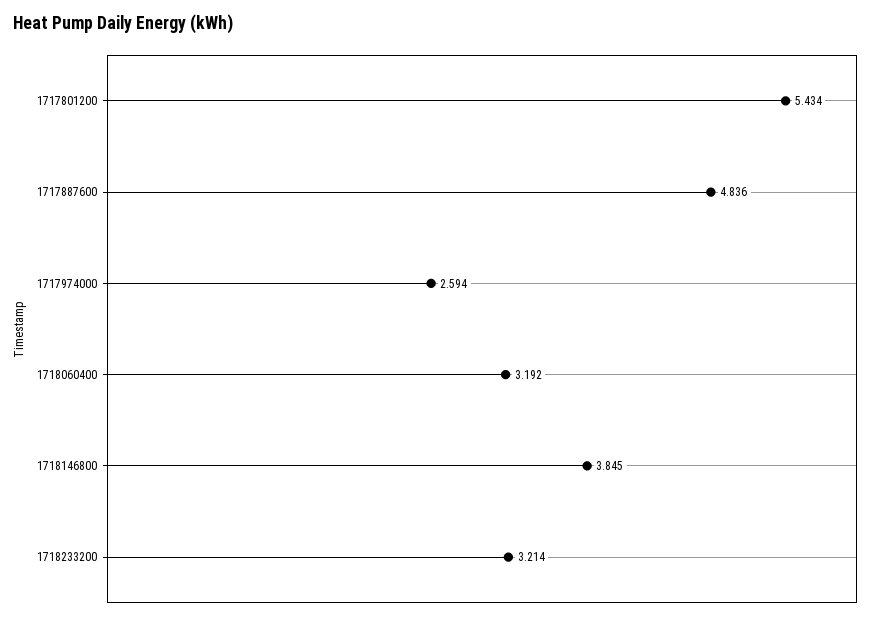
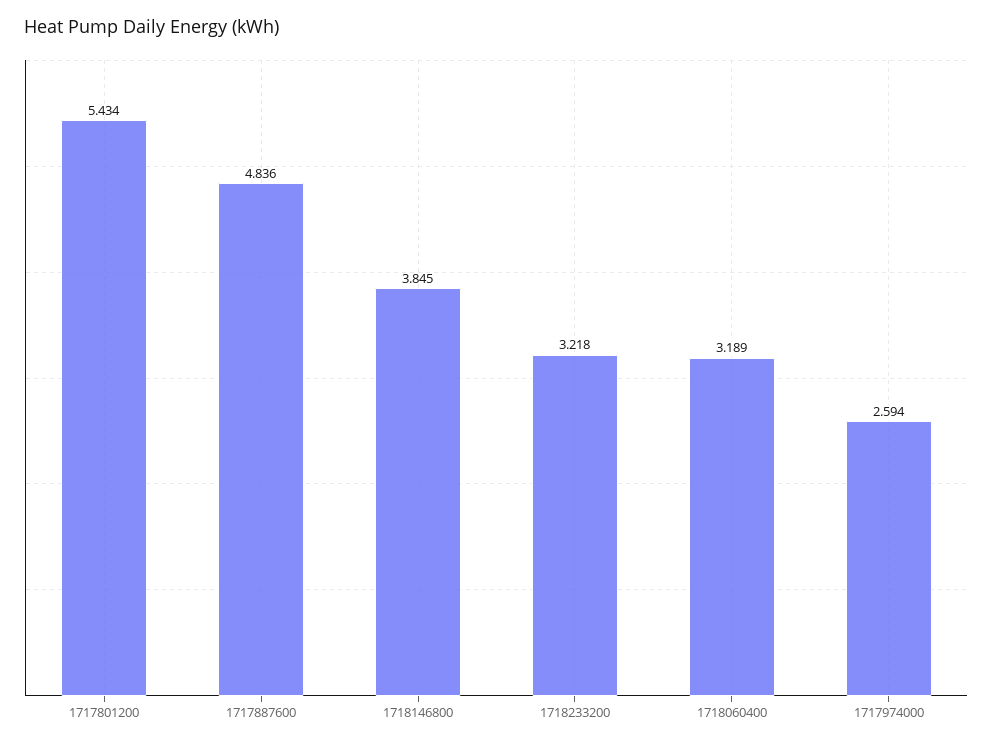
1718060400: 3.192 -> 3.189
1718233200: 3.214 -> 3.218

